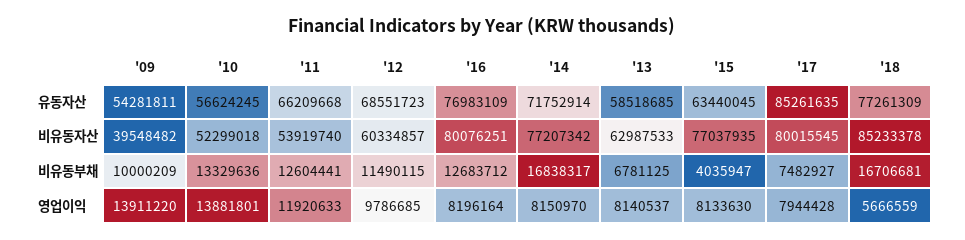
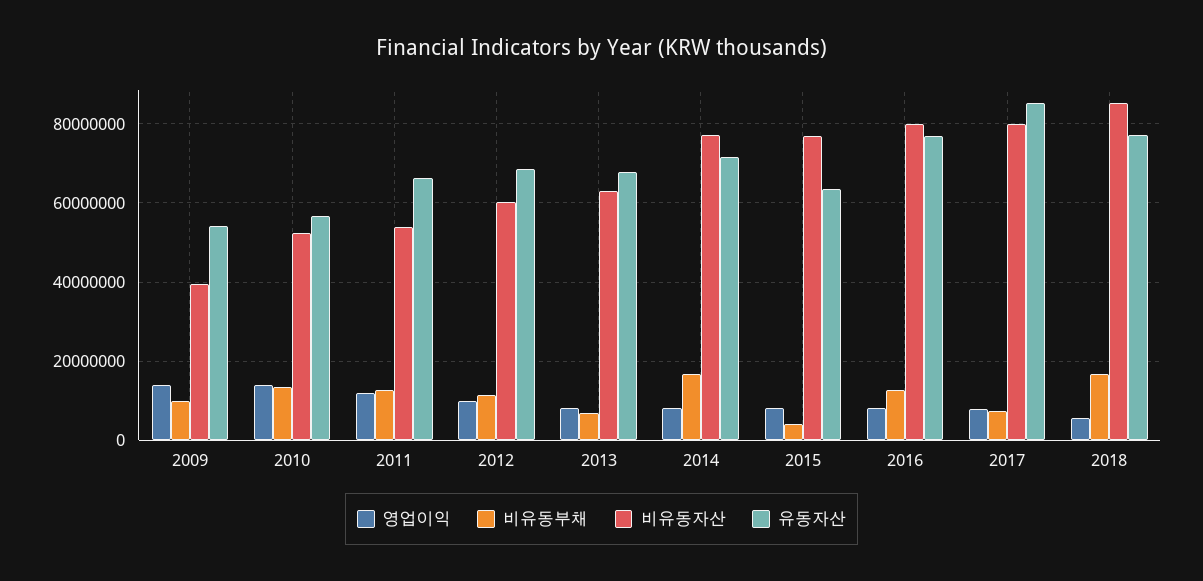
유동자산, '13: 58518685 -> 68000000

